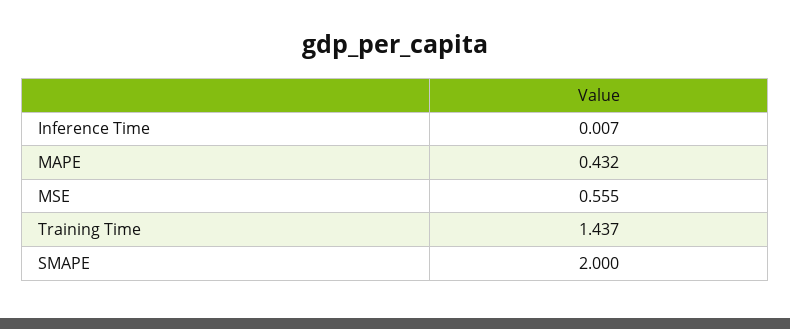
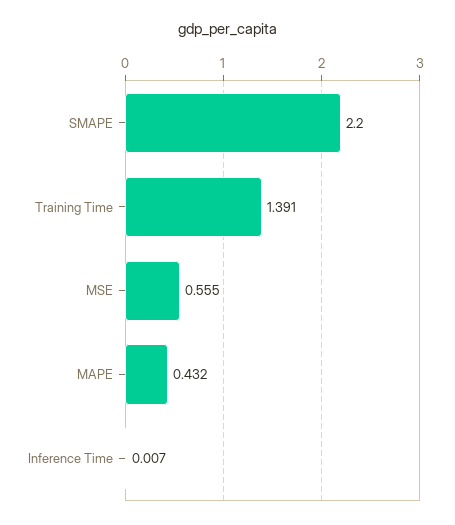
Training Time: 1.437 -> 1.391
SMAPE: 2 -> 2.2

